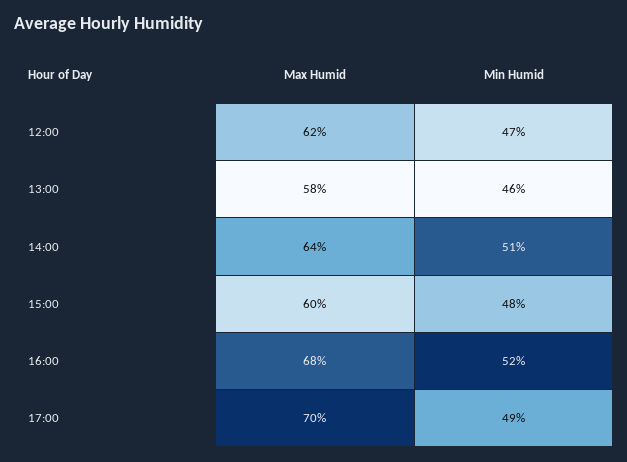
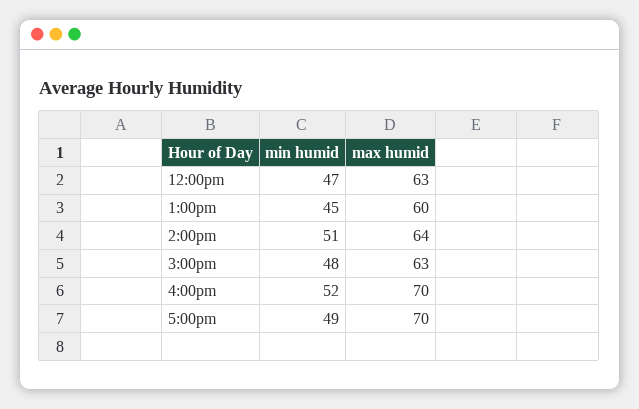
Max Humid, 12:00: 62 -> 63
Max Humid, 13:00: 58 -> 60
Min Humid, 13:00: 46 -> 45
Max Humid, 15:00: 60 -> 63
Max Humid, 16:00: 68 -> 70

